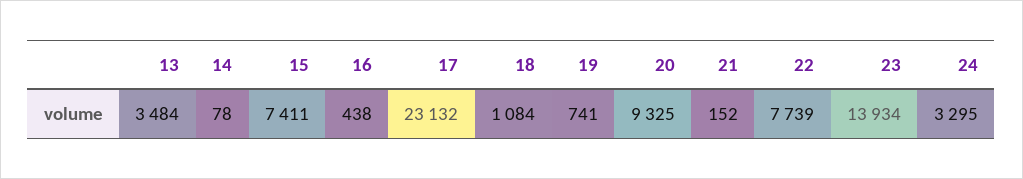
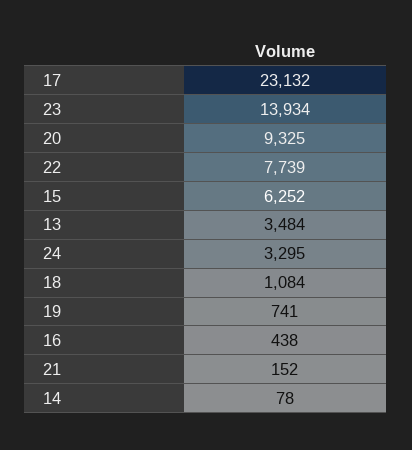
15: 7411 -> 6252

